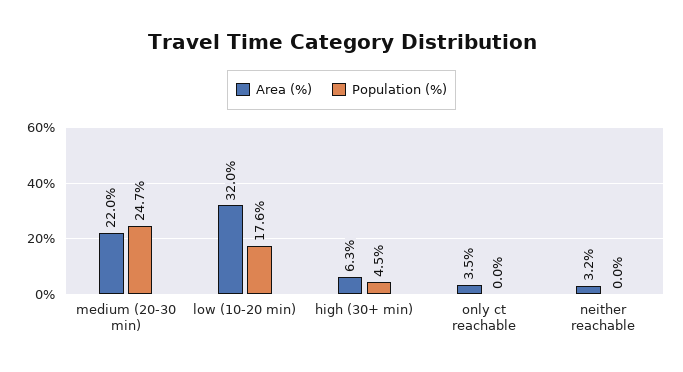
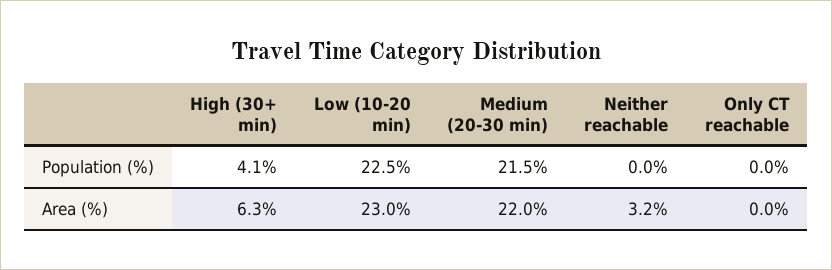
Population (%), medium (20-30 min): 24.7 -> 21.5
Area (%), low (10-20 min): 32 -> 23
Population (%), low (10-20 min): 17.6 -> 22.5
Population (%), high (30+ min): 4.5 -> 4.1
Area (%), only ct reachable: 3.5 -> 0

